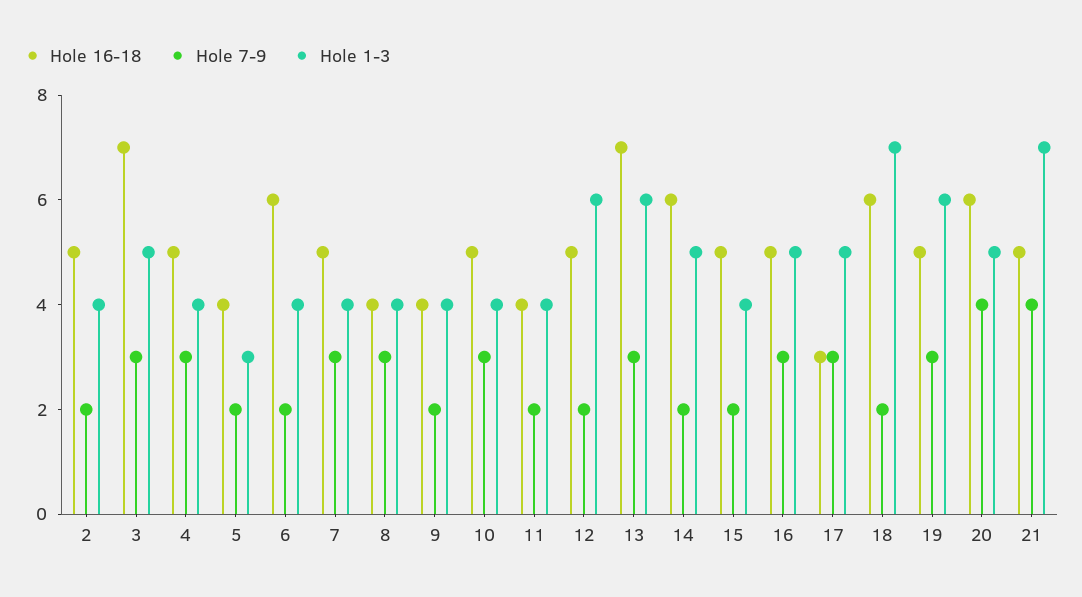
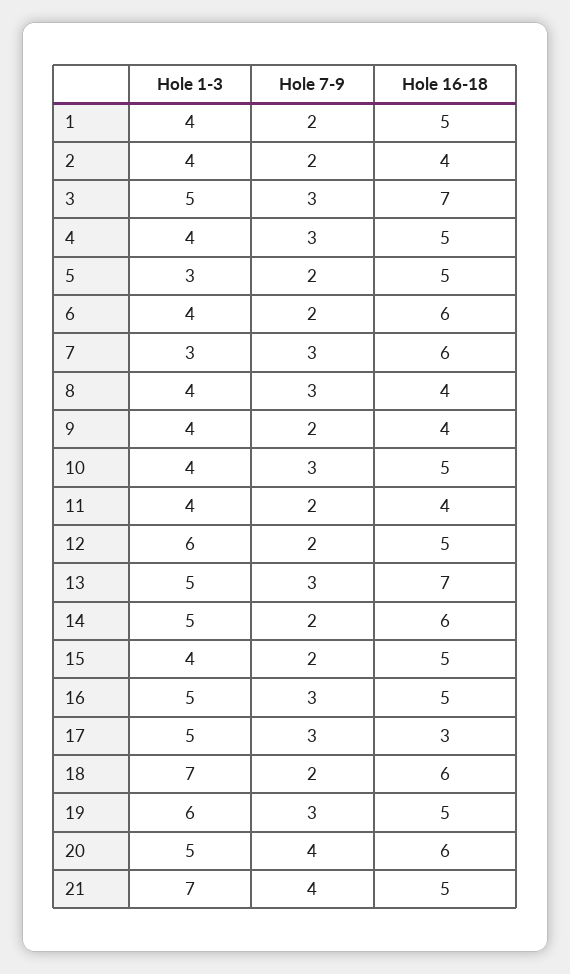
Hole 16-18, 2: 5 -> 4
Hole 16-18, 5: 4 -> 5
Hole 16-18, 7: 5 -> 6
Hole 1-3, 7: 4 -> 3
Hole 1-3, 13: 6 -> 5
Hole 1-3, 1: none -> 4
Hole 7-9, 1: none -> 2
Hole 16-18, 1: none -> 5

